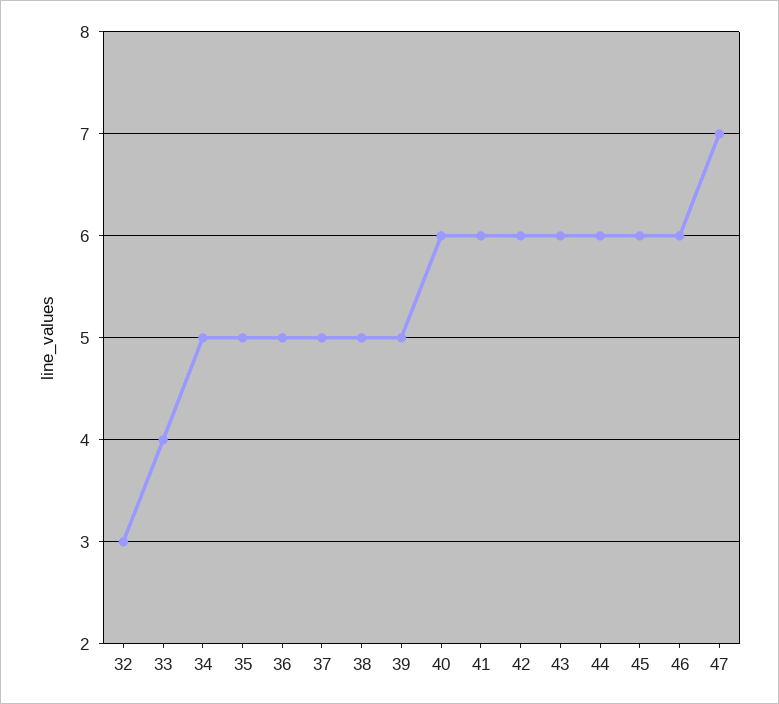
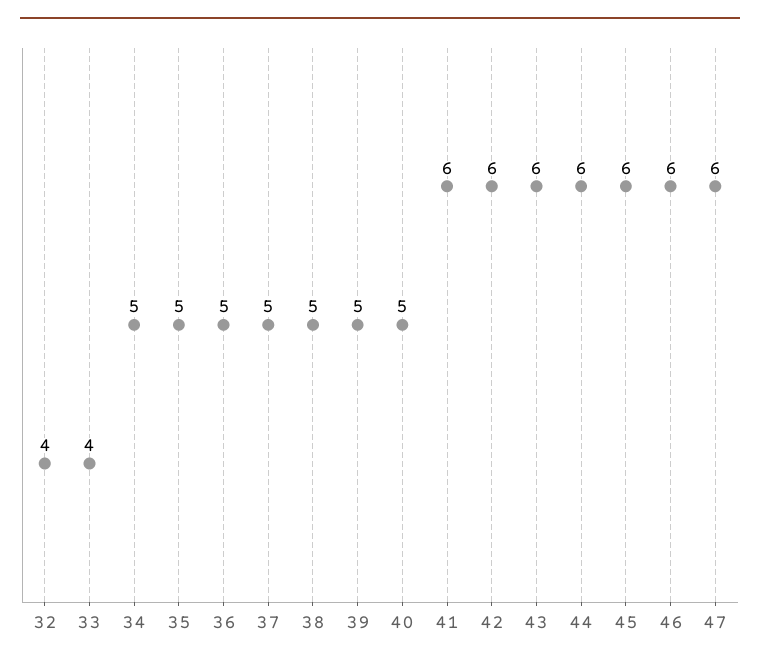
32: 3 -> 4
40: 6 -> 5
47: 7 -> 6

